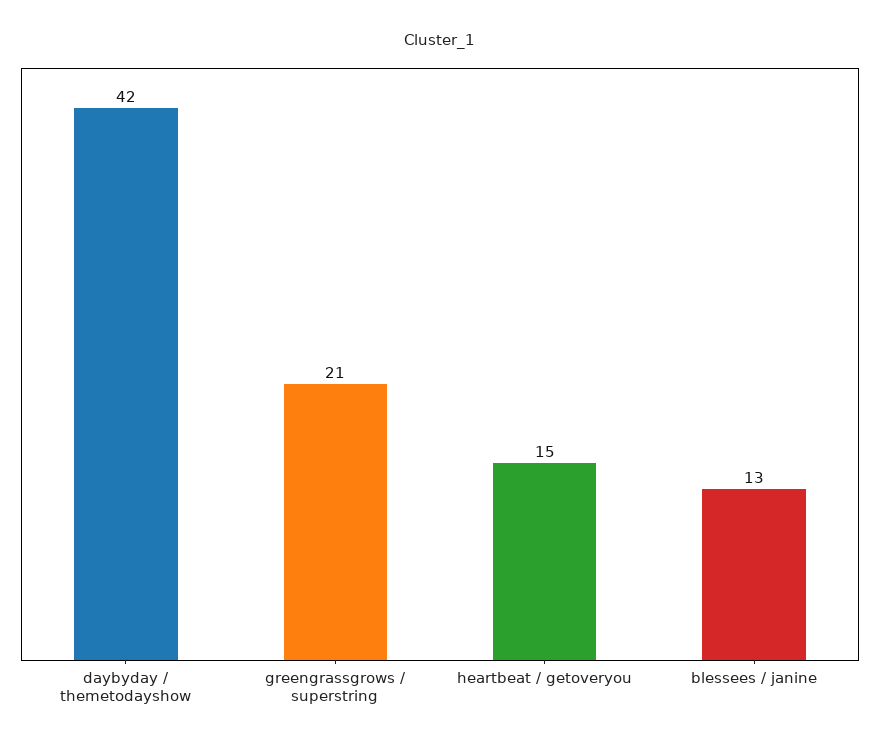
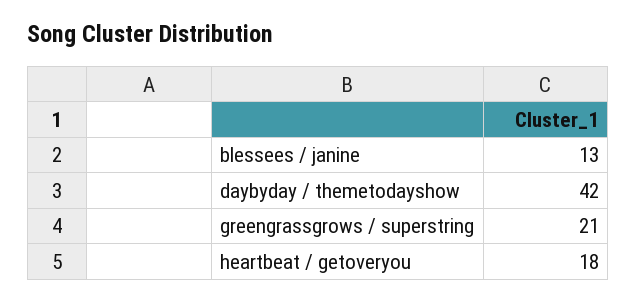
heartbeat / getoveryou: 15 -> 18

